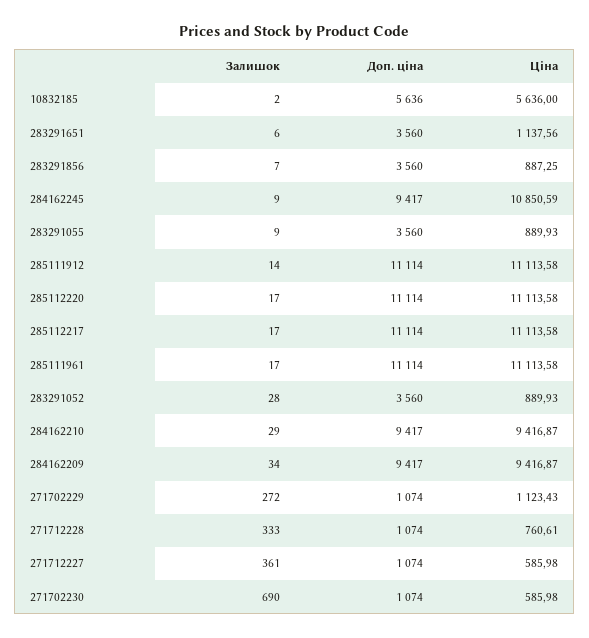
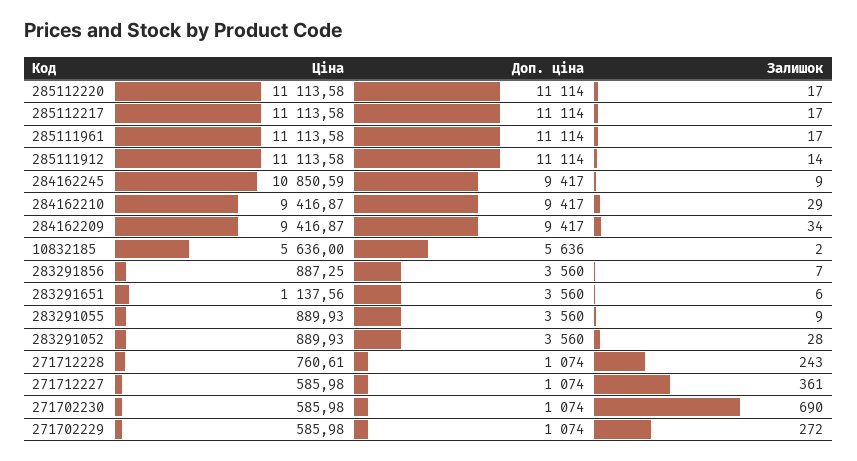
Ціна, 271702229: 1123.43 -> 585.98
Залишок, 271712228: 333 -> 243

